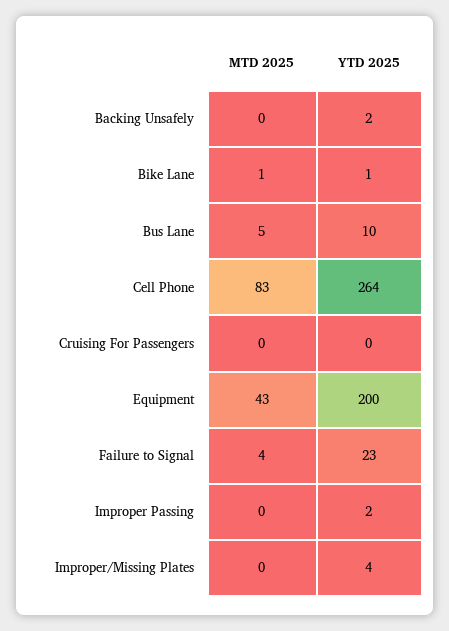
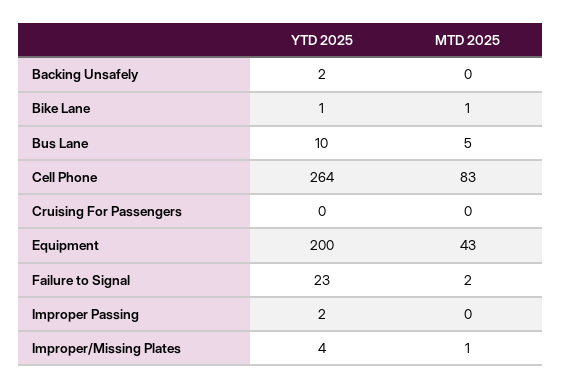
MTD 2025, Failure to Signal: 4 -> 2
MTD 2025, Improper/Missing Plates: 0 -> 1

